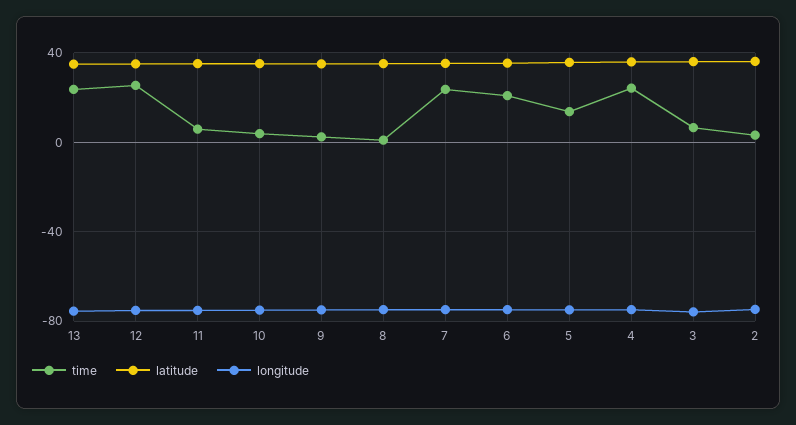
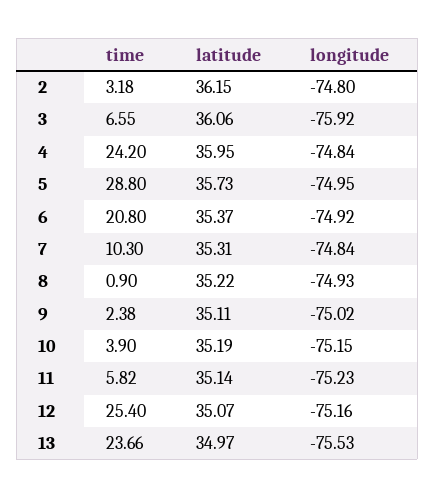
time, 7: 25 -> 10.3
time, 5: 15 -> 28.8

